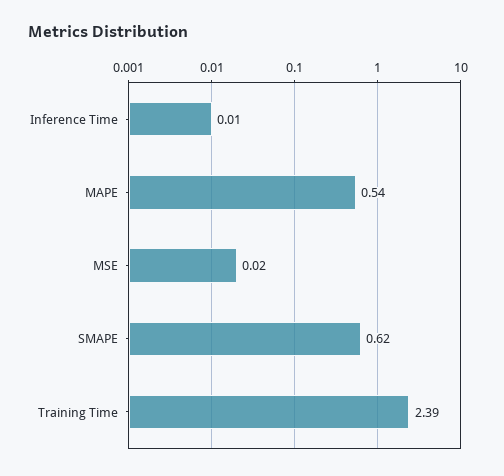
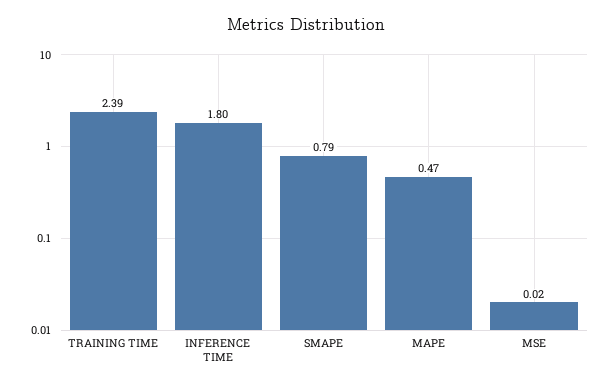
Inference Time: 0.01 -> 1.8
MAPE: 0.54 -> 0.47
SMAPE: 0.62 -> 0.79

